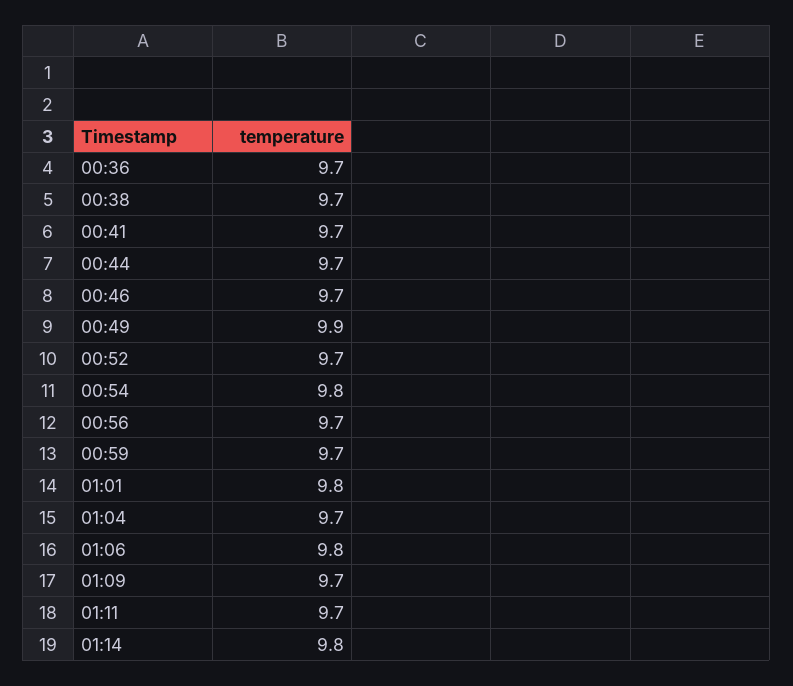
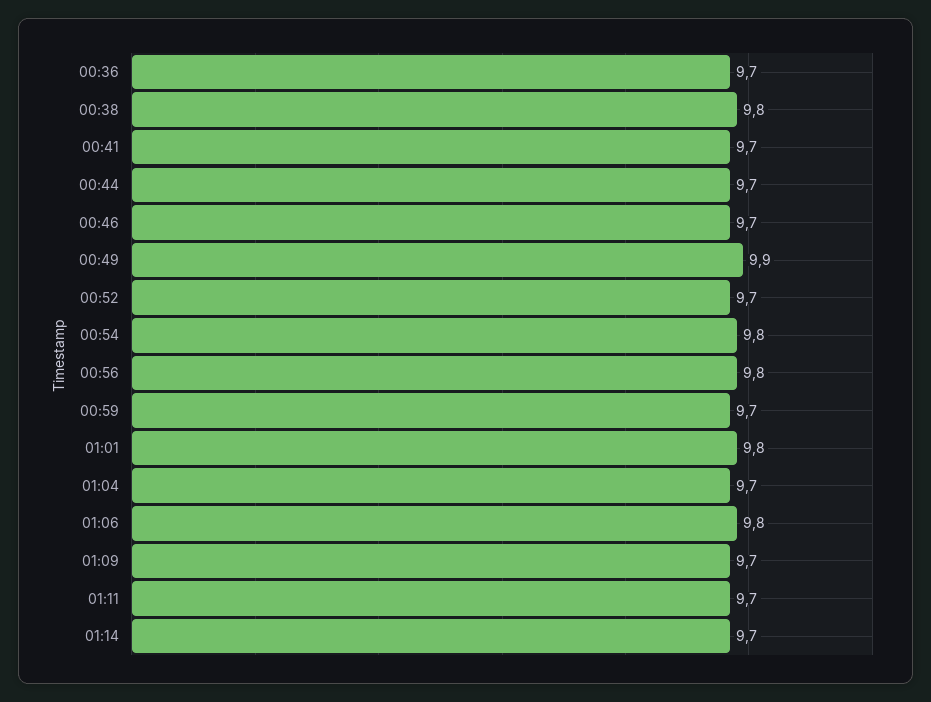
00:38: 9.7 -> 9.8
00:56: 9.7 -> 9.8
01:14: 9.8 -> 9.7

